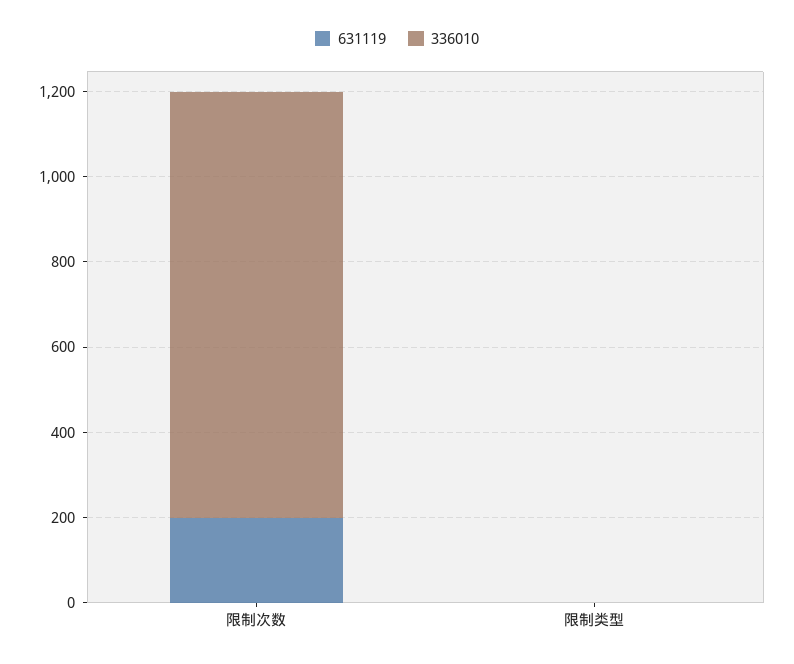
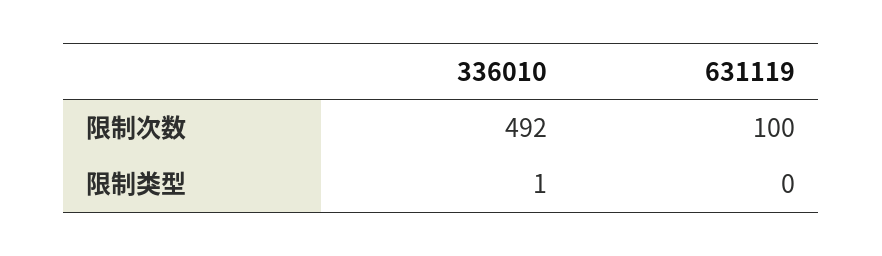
631119, 限制次数: 200 -> 100
336010, 限制次数: 1000 -> 492

